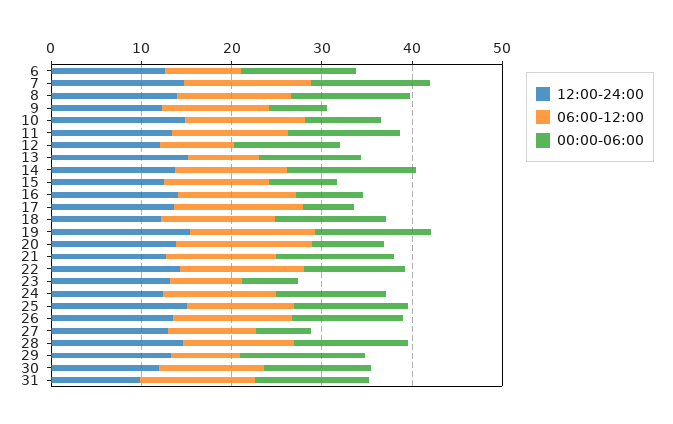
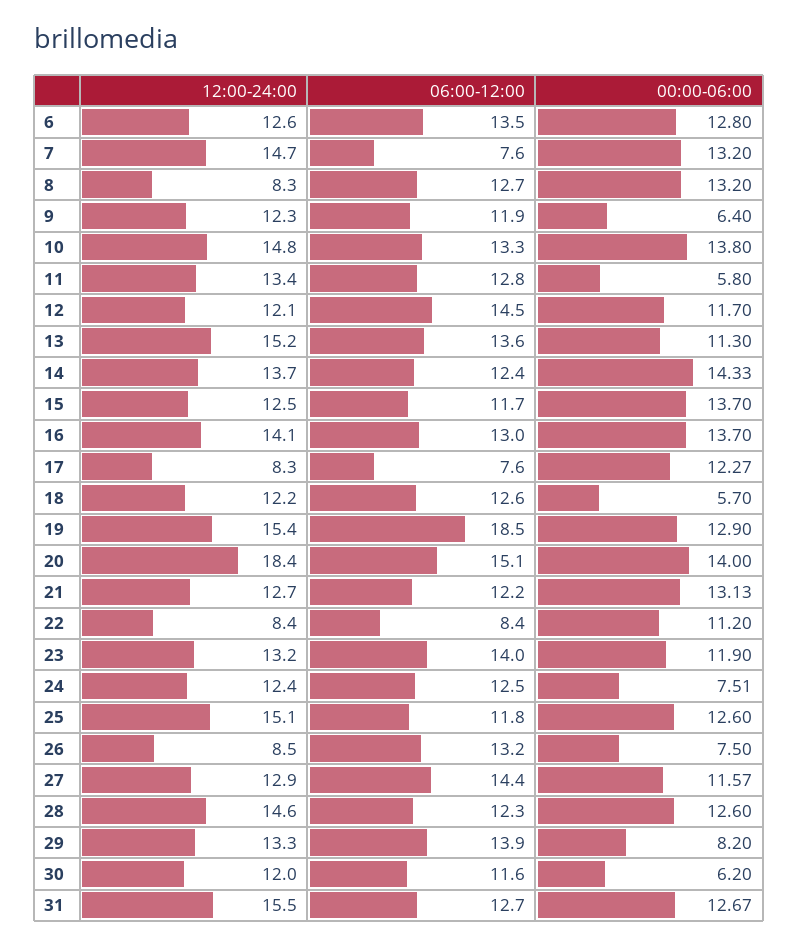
06:00-12:00, 6: 8 -> 13.5
06:00-12:00, 7: 14 -> 7.6
12:00-24:00, 8: 14 -> 8.3
00:00-06:00, 10: 8 -> 13.8
00:00-06:00, 11: 12 -> 5.8
06:00-12:00, 12: 8 -> 14.5
06:00-12:00, 13: 8 -> 13.6
00:00-06:00, 15: 8 -> 13.7
00:00-06:00, 16: 8 -> 13.7
12:00-24:00, 17: 14 -> 8.3
06:00-12:00, 17: 14 -> 7.6
00:00-06:00, 17: 6 -> 12.27
00:00-06:00, 18: 12 -> 5.7
06:00-12:00, 19: 14 -> 18.5
12:00-24:00, 20: 14 -> 18.4
00:00-06:00, 20: 8 -> 14
12:00-24:00, 22: 14 -> 8.4
06:00-12:00, 22: 14 -> 8.4
06:00-12:00, 23: 8 -> 14
00:00-06:00, 23: 6 -> 11.9
00:00-06:00, 24: 12 -> 7.51
12:00-24:00, 26: 14 -> 8.5
00:00-06:00, 26: 12 -> 7.5
06:00-12:00, 27: 10 -> 14.4
00:00-06:00, 27: 6 -> 11.57
06:00-12:00, 29: 8 -> 13.9
00:00-06:00, 29: 14 -> 8.2
00:00-06:00, 30: 12 -> 6.2
12:00-24:00, 31: 10 -> 15.5

